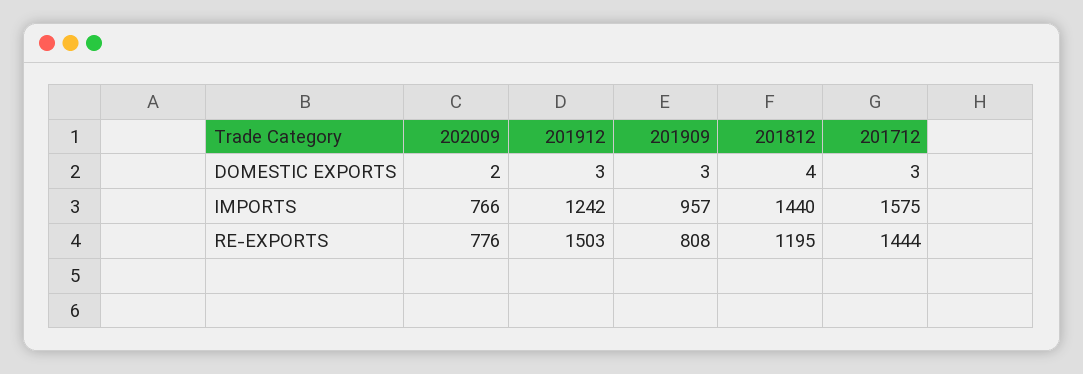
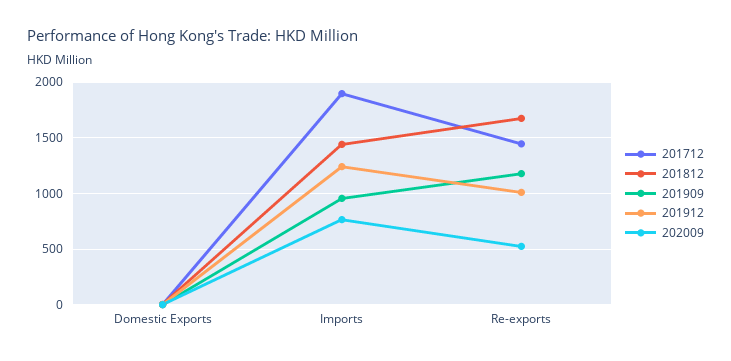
201712, IMPORTS: 1575 -> 1900
202009, RE-EXPORTS: 776 -> 500
201912, RE-EXPORTS: 1503 -> 1000
201909, RE-EXPORTS: 808 -> 1200
201812, RE-EXPORTS: 1195 -> 1700

